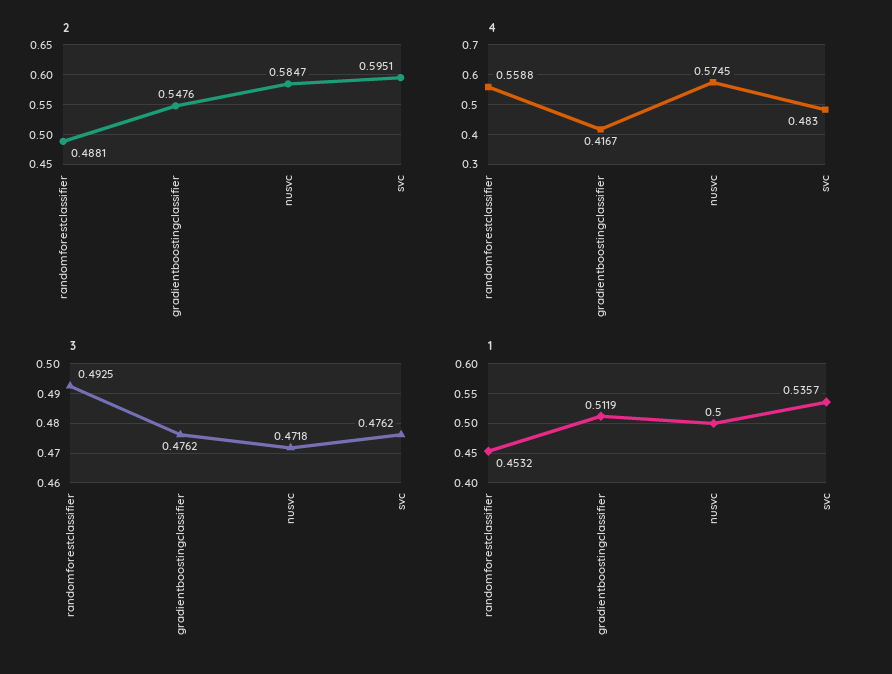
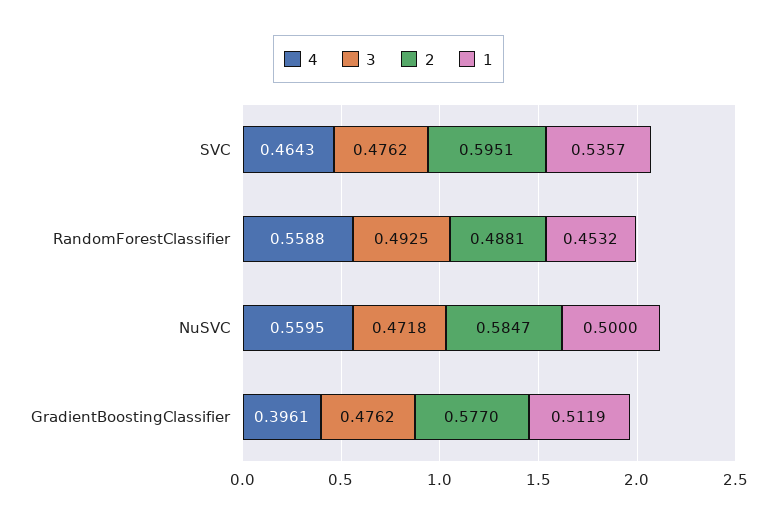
2, gradientboostingclassifier: 0.5476 -> 0.577
4, gradientboostingclassifier: 0.4167 -> 0.3961
4, nusvc: 0.5745 -> 0.5595
4, svc: 0.483 -> 0.4643

